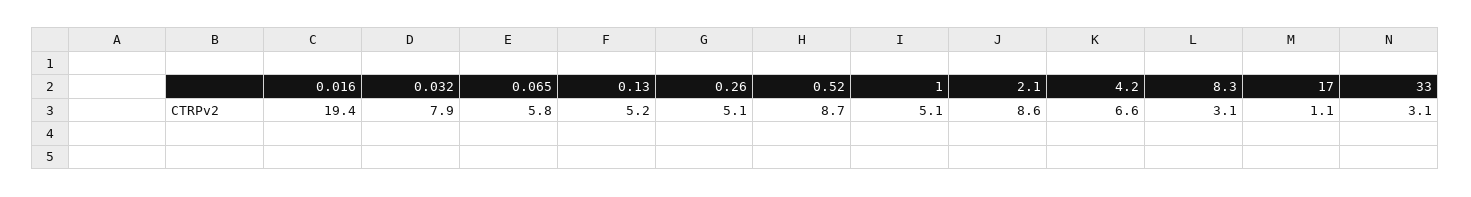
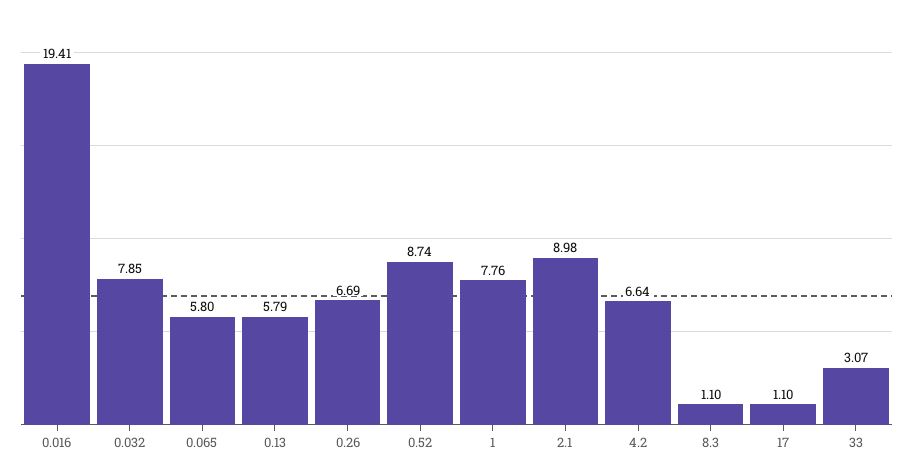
0.13: 5.2 -> 5.79
0.26: 5.1 -> 6.69
1: 5.1 -> 7.76
2.1: 8.6 -> 8.98
8.3: 3.1 -> 1.1

